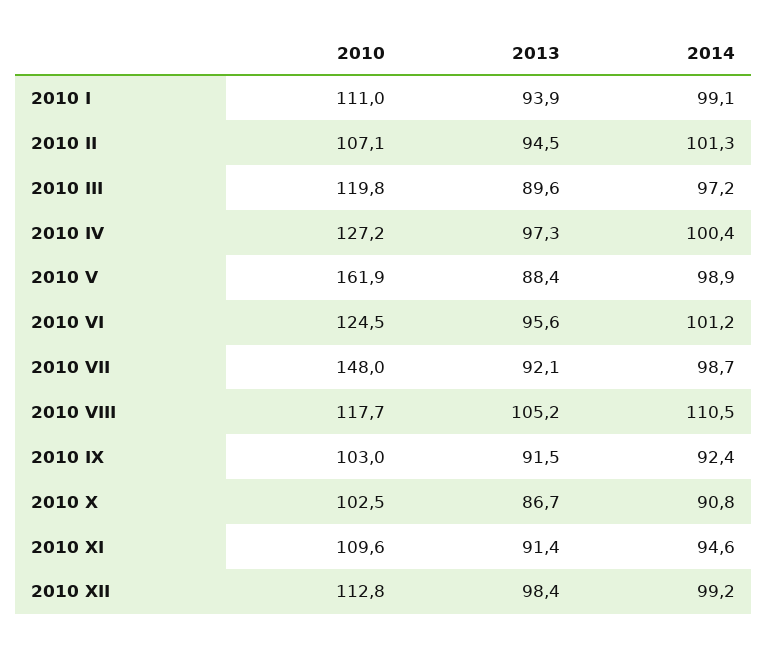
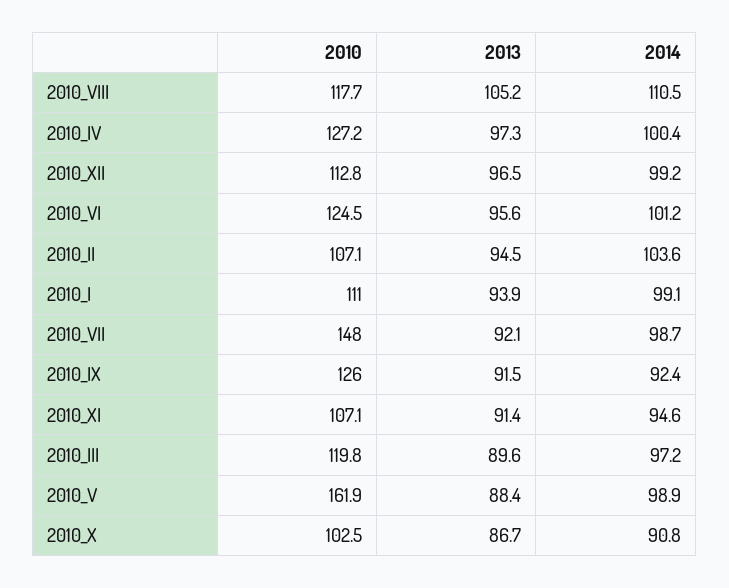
2014, 2010 II: 101.3 -> 103.6
2010, 2010 IX: 103 -> 126
2010, 2010 XI: 109.6 -> 107.1
2013, 2010 XII: 98.4 -> 96.5

